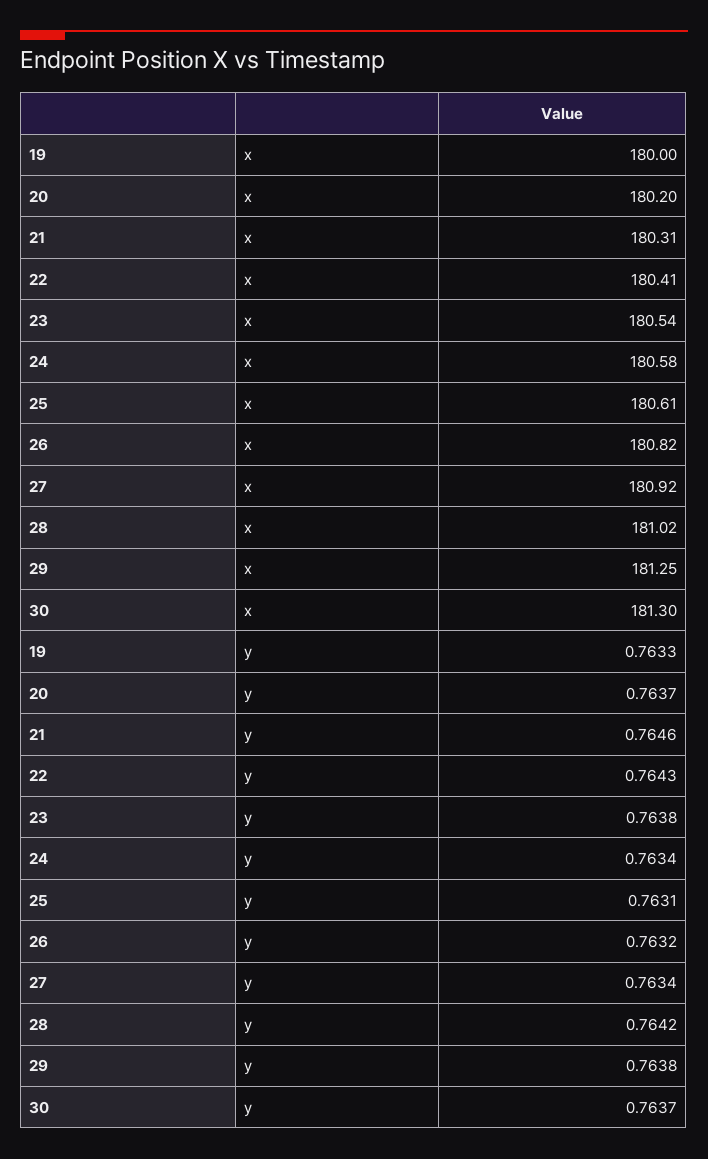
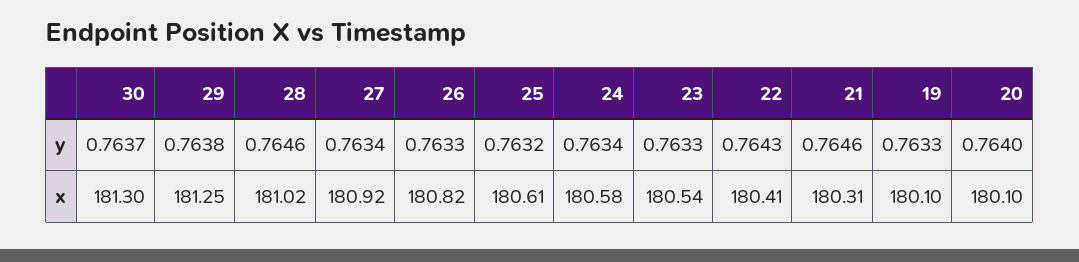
19, x: 180 -> 180.1
20, x: 180.2 -> 180.1
20, y: 0.7637 -> 0.764
23, y: 0.7638 -> 0.7633
25, y: 0.7631 -> 0.7632
26, y: 0.7632 -> 0.7633
28, y: 0.7642 -> 0.7646

